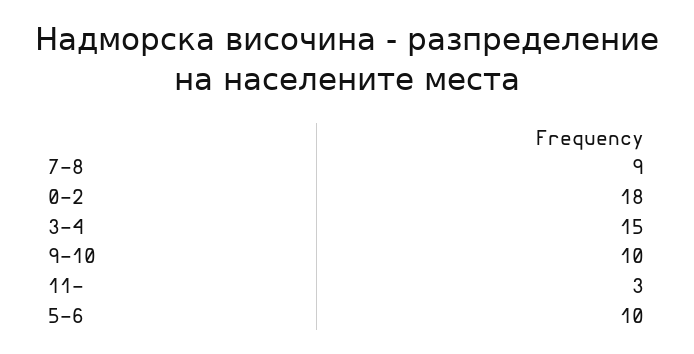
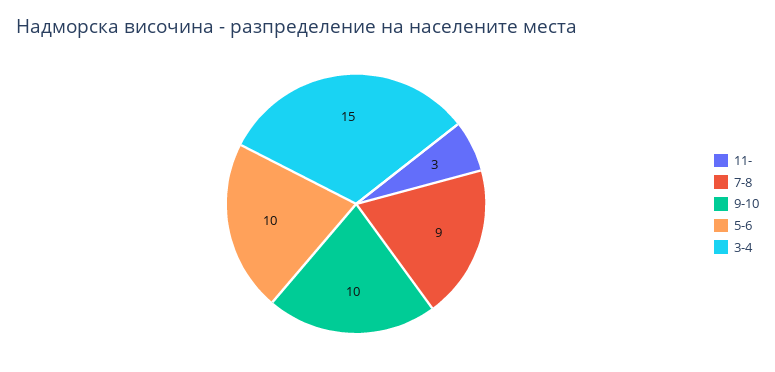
0-2: 18 -> none

